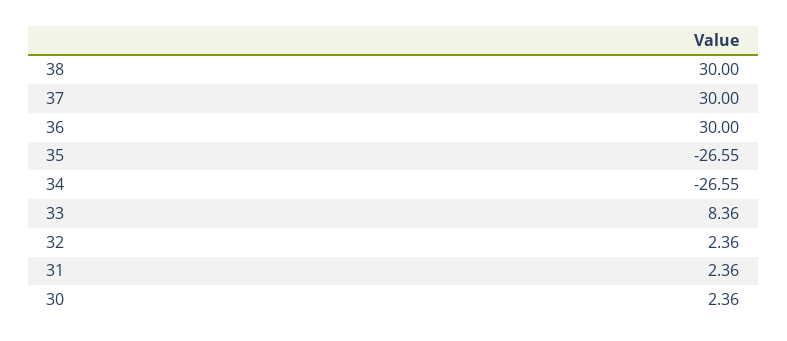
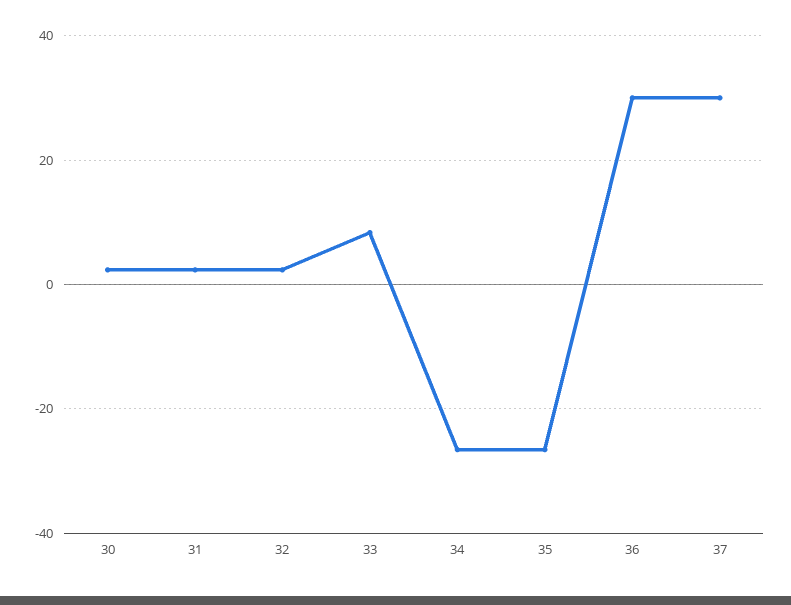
38: 30 -> none

